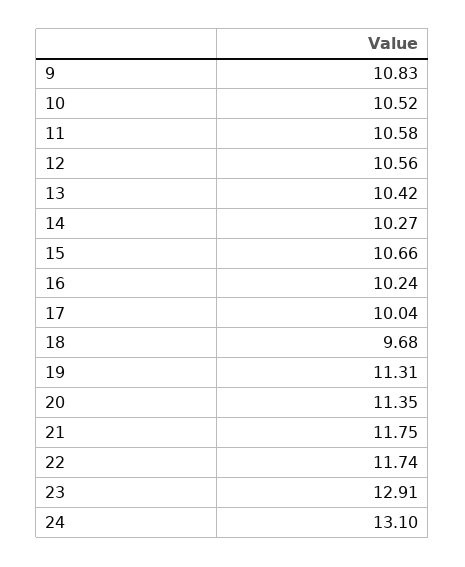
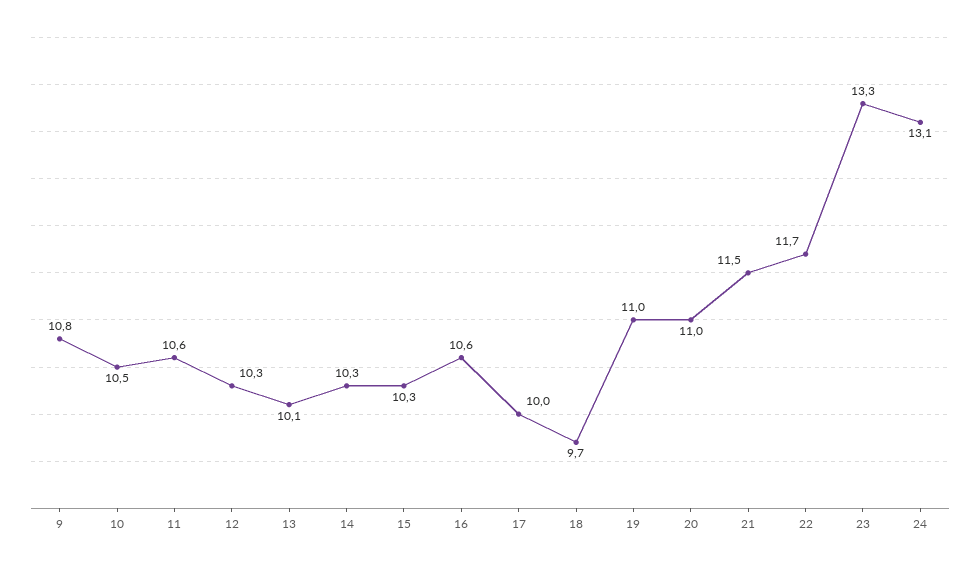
12: 10.56 -> 10.3
13: 10.42 -> 10.1
15: 10.66 -> 10.3
16: 10.24 -> 10.6
19: 11.31 -> 11
20: 11.35 -> 11
21: 11.75 -> 11.5
23: 12.91 -> 13.3

